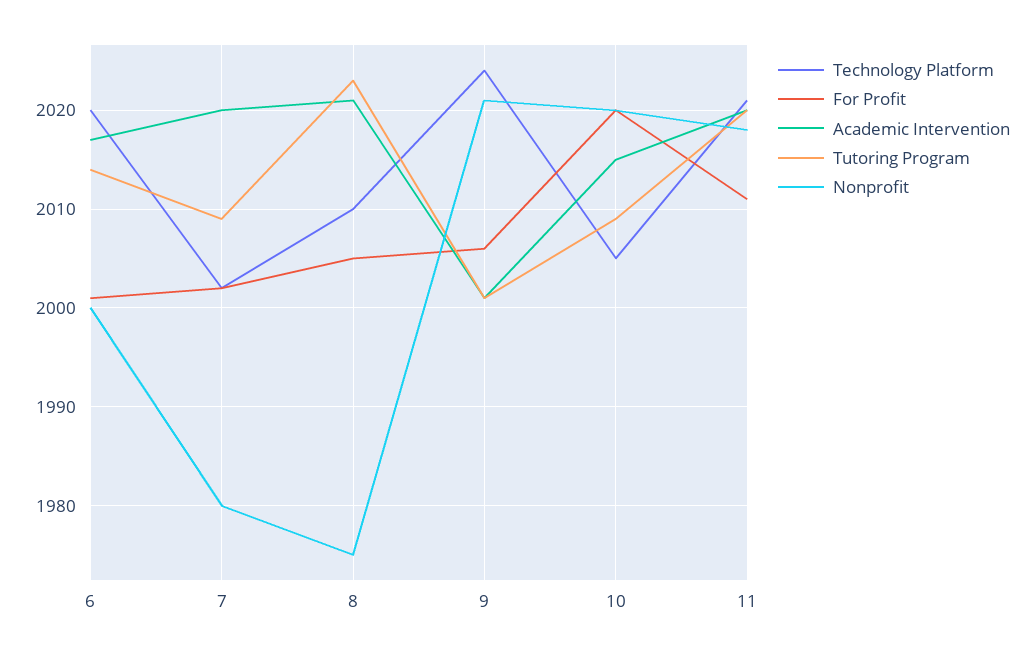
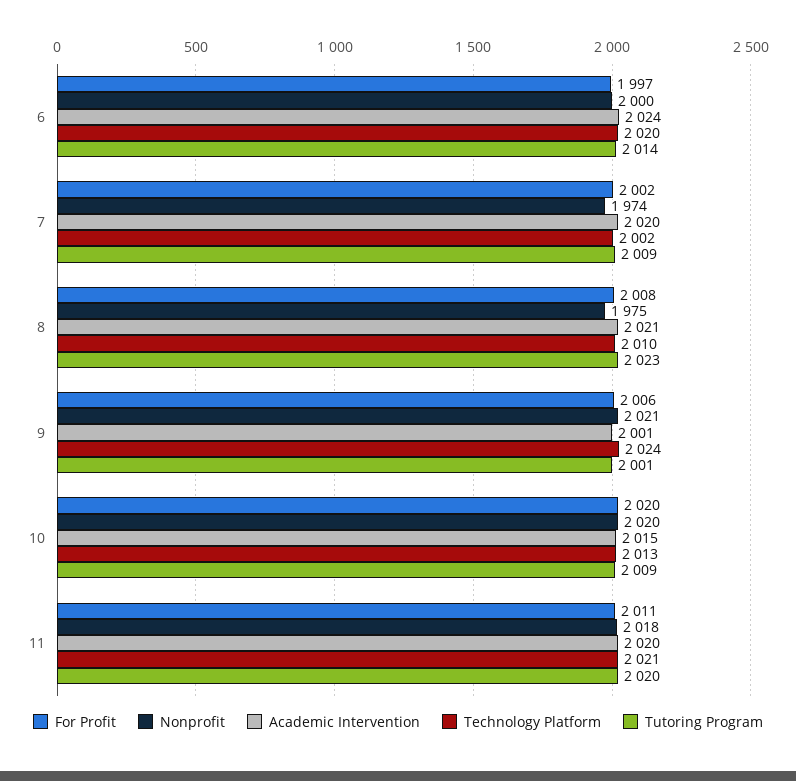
For Profit, 6: 2001 -> 1997
Academic Intervention, 6: 2017 -> 2024
Nonprofit, 7: 1980 -> 1974
For Profit, 8: 2005 -> 2008
Technology Platform, 10: 2005 -> 2013

